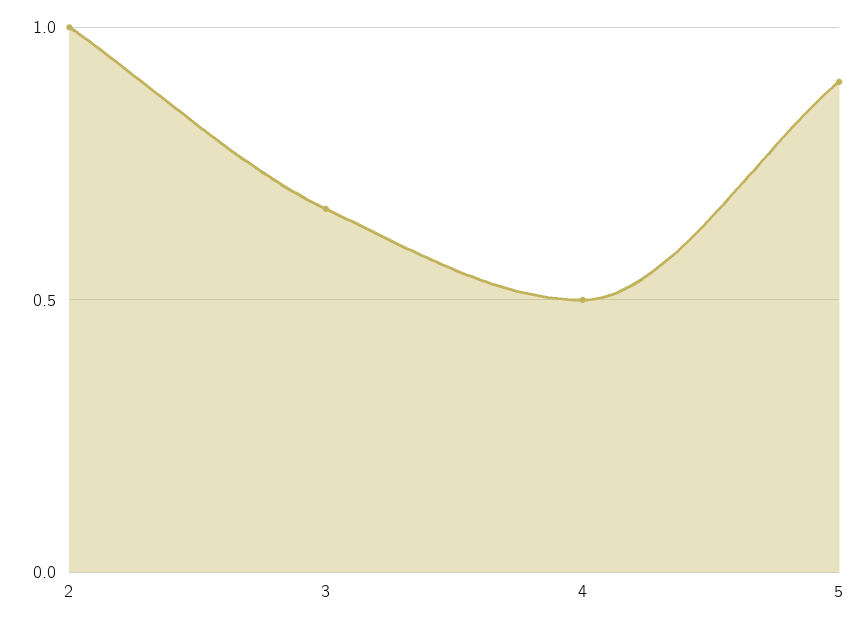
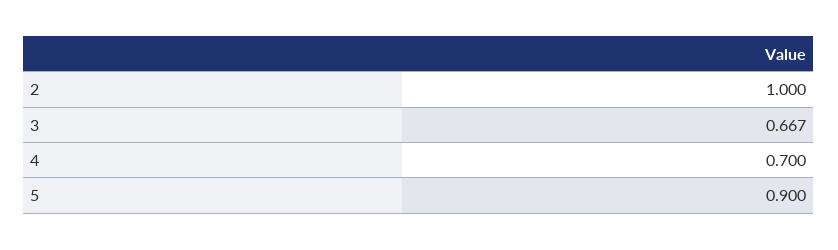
4: 0.5 -> 0.7

